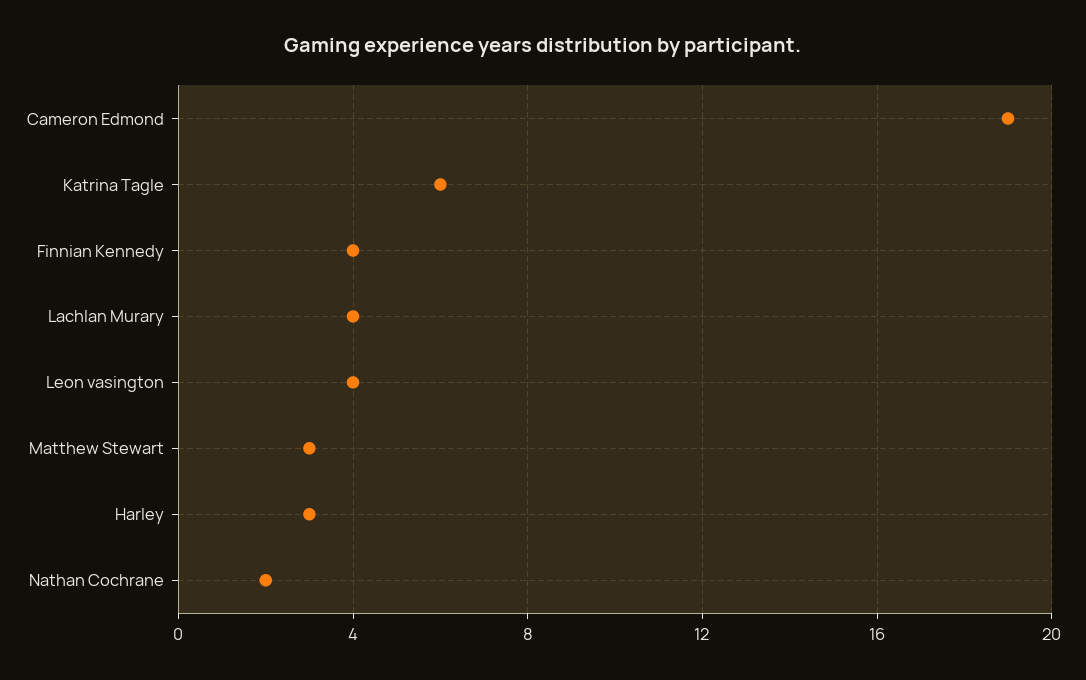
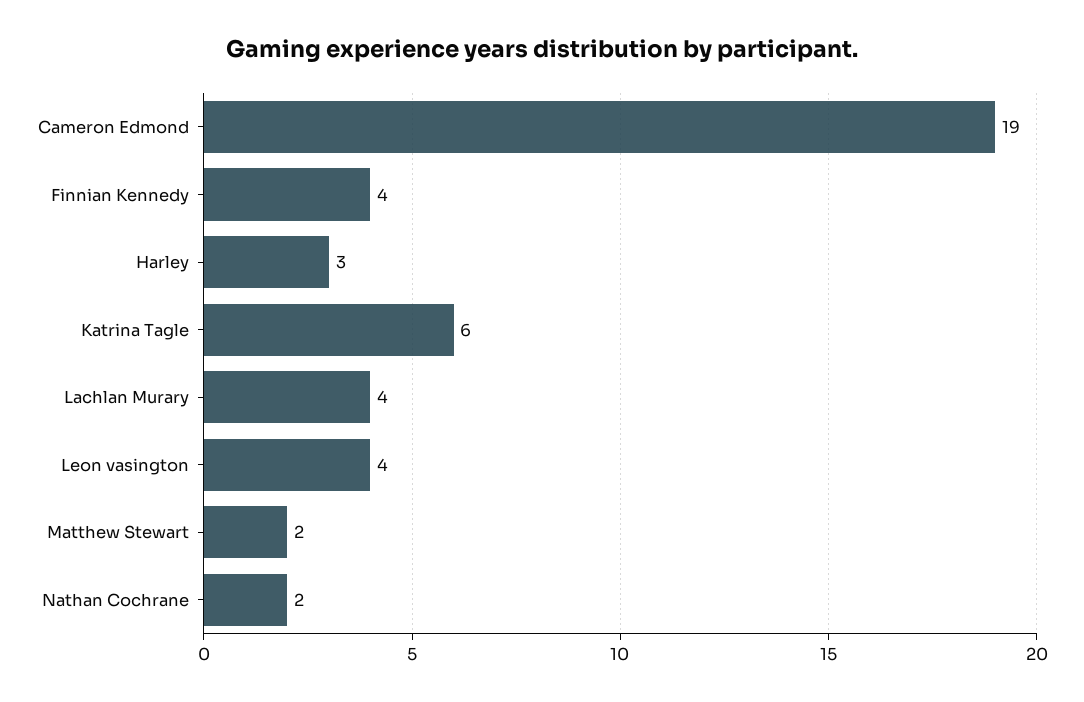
Matthew Stewart: 3 -> 2

